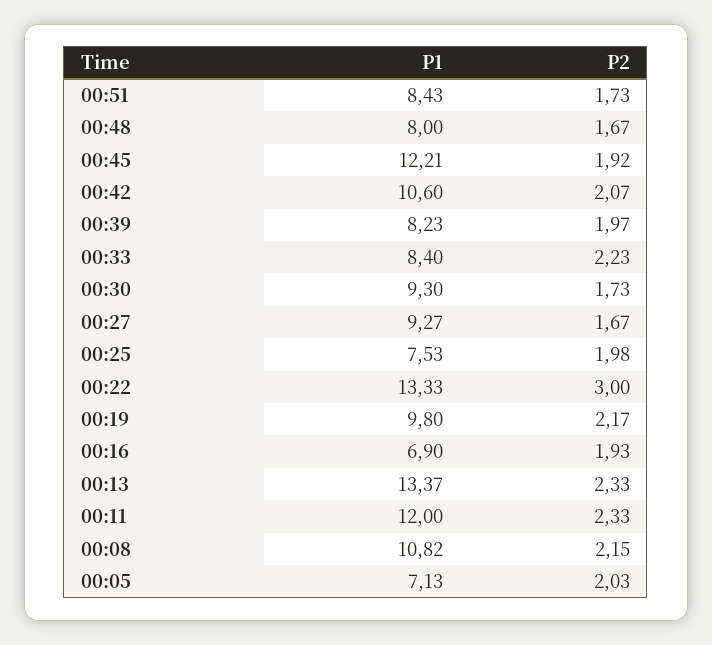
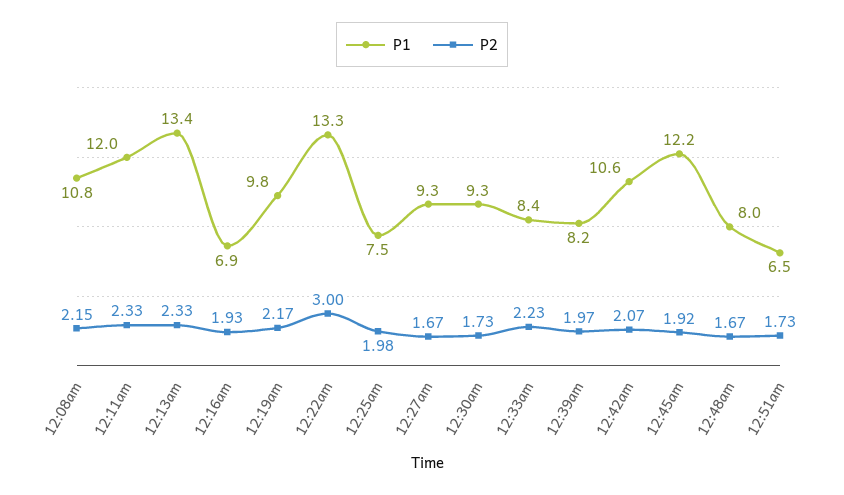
P1, 00:51: 8.43 -> 6.5
P1, 00:05: 7.13 -> none
P2, 00:05: 2.03 -> none

